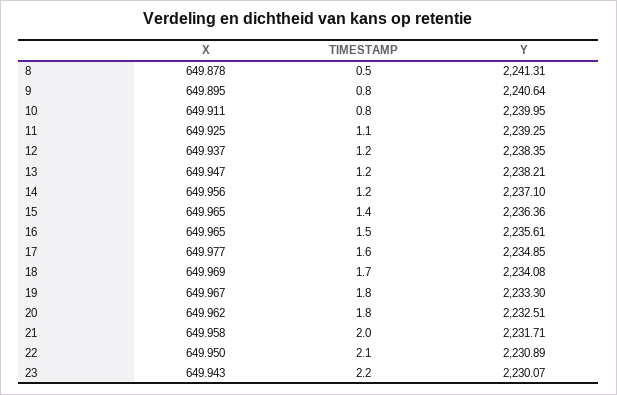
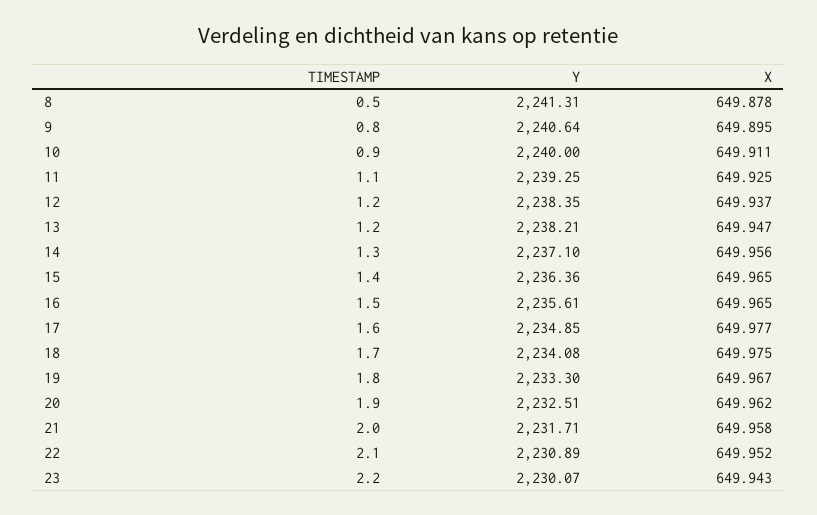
TIMESTAMP, 10: 0.8 -> 0.9
Y, 10: 2239.95 -> 2240
TIMESTAMP, 14: 1.2 -> 1.3
X, 18: 649.969 -> 649.975
TIMESTAMP, 20: 1.8 -> 1.9
X, 22: 649.95 -> 649.952

